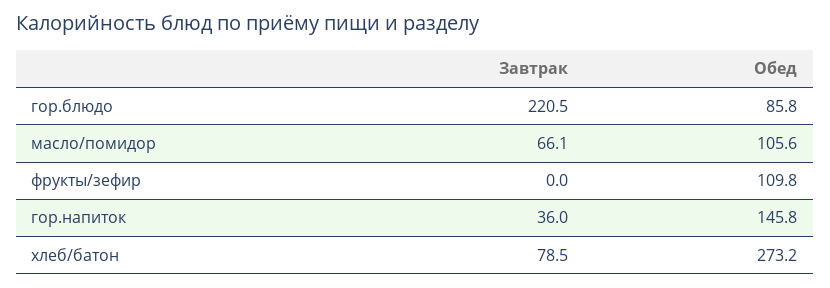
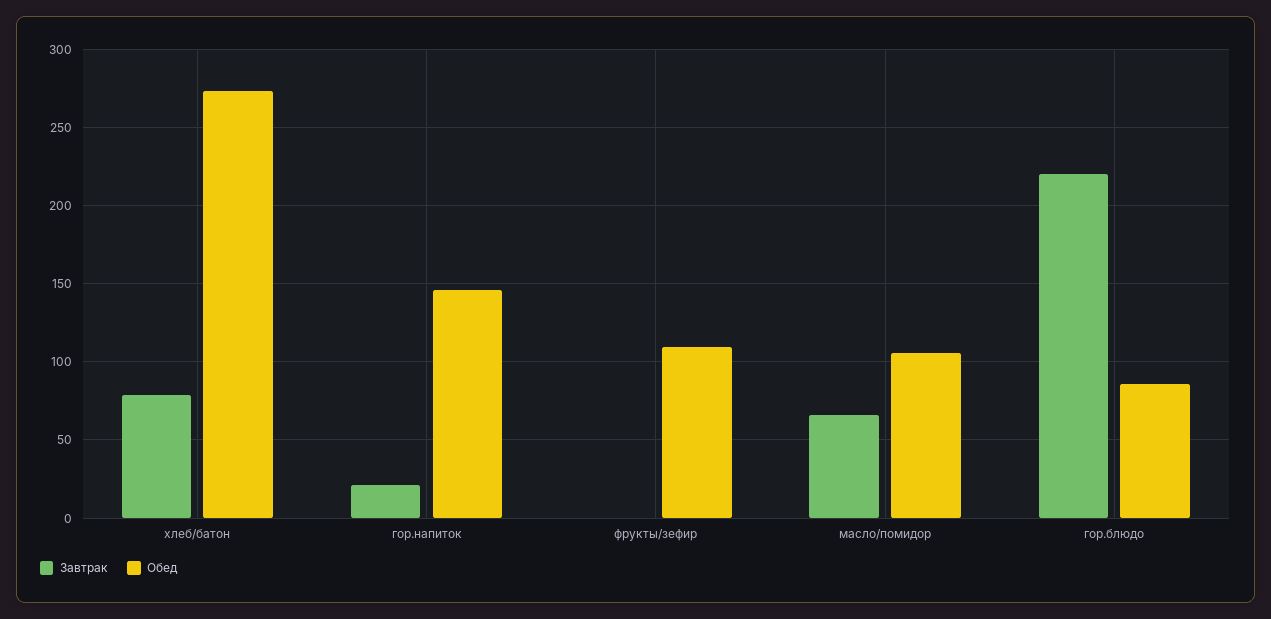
Завтрак, гор.напиток: 36 -> 20

